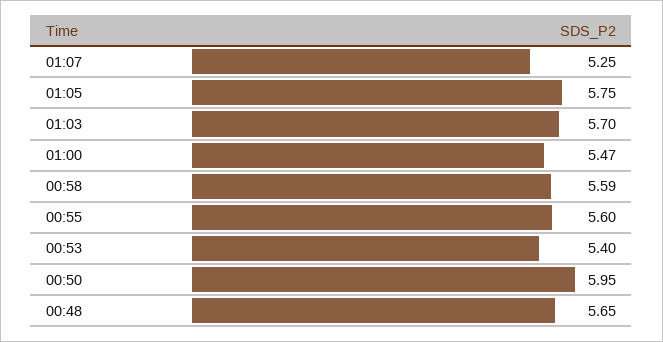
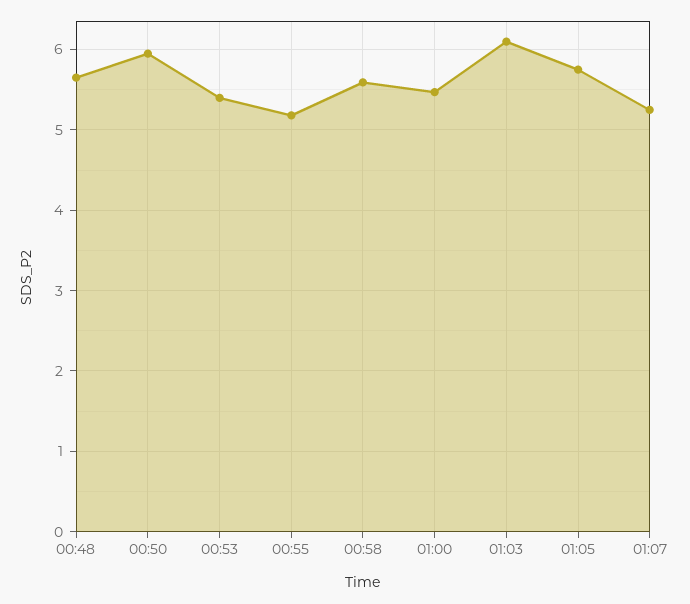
01:03: 5.7 -> 6.1
00:55: 5.6 -> 5.2

